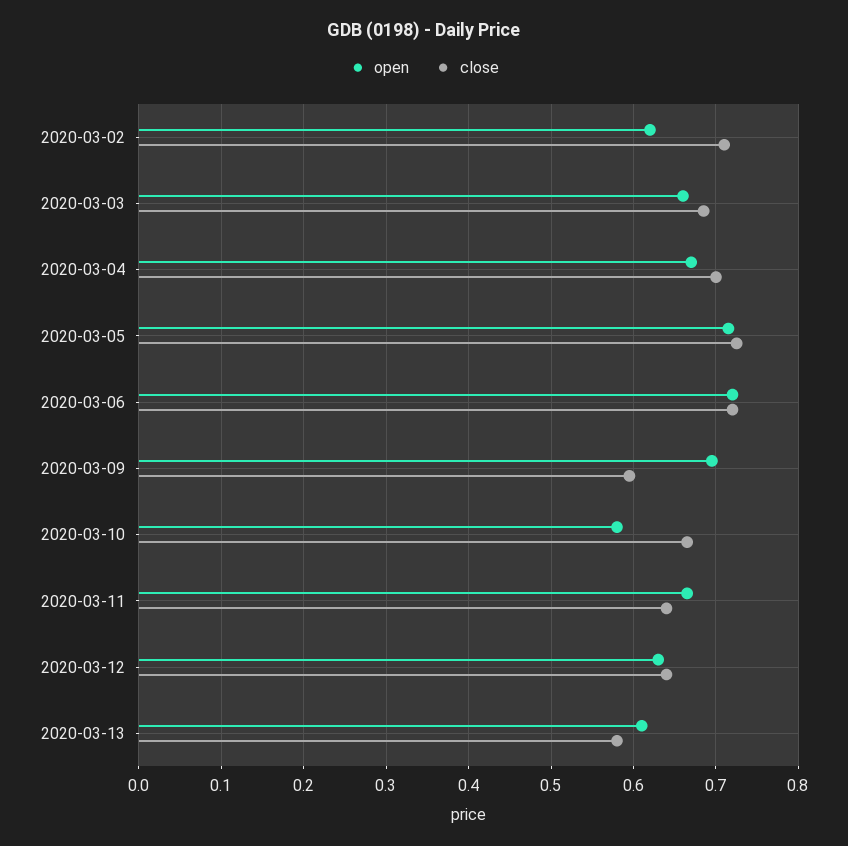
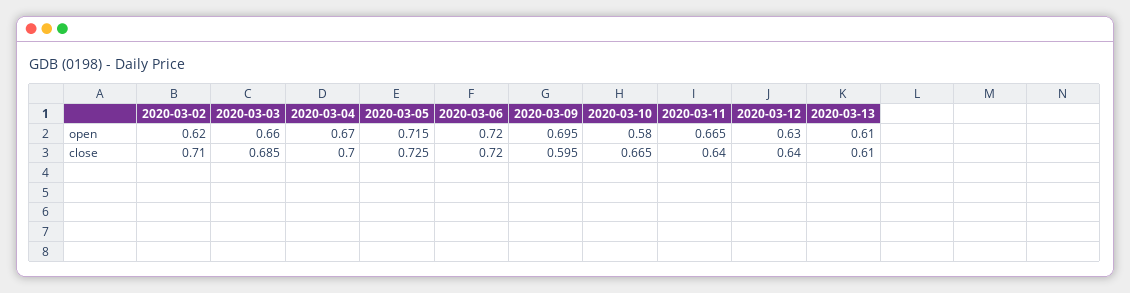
close, 2020-03-13: 0.58 -> 0.61

